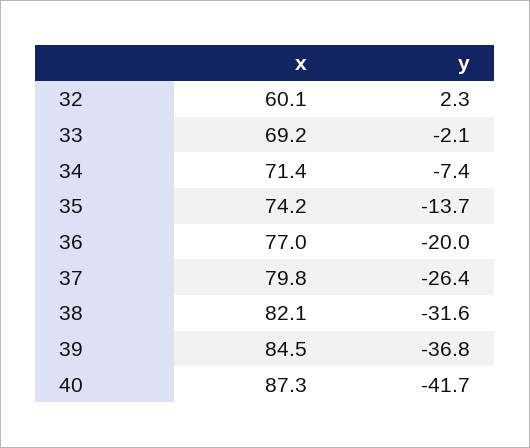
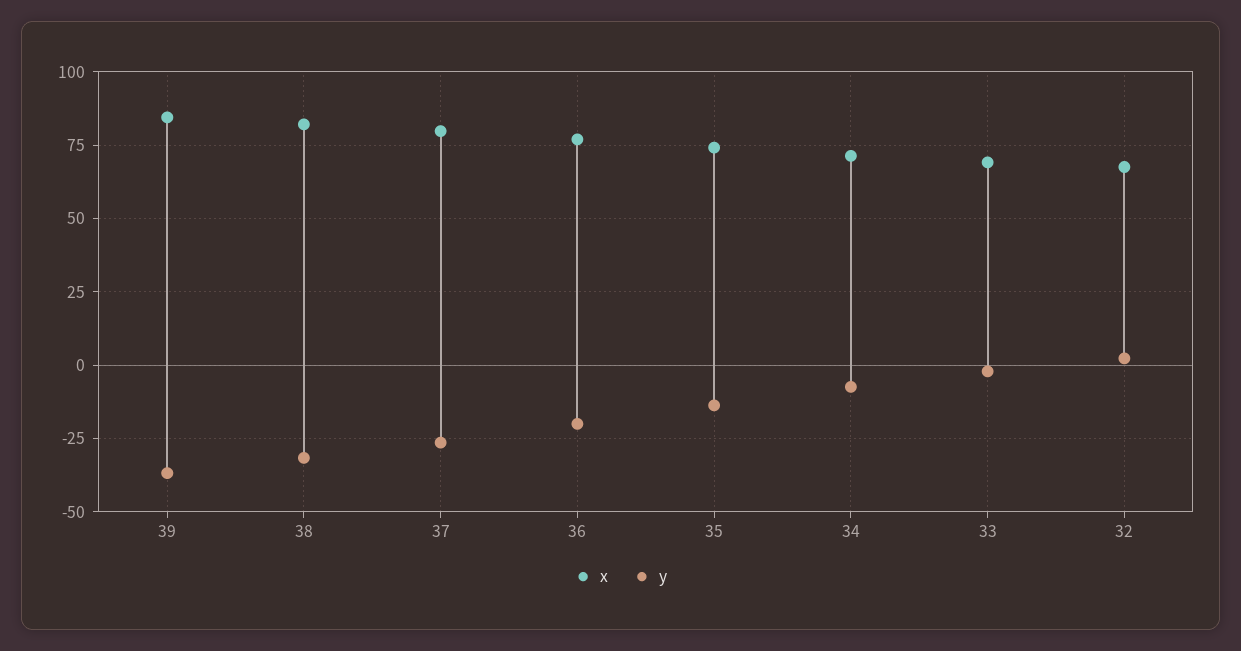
x, 32: 60.1 -> 67.5
x, 40: 87.3 -> none
y, 40: -41.7 -> none

